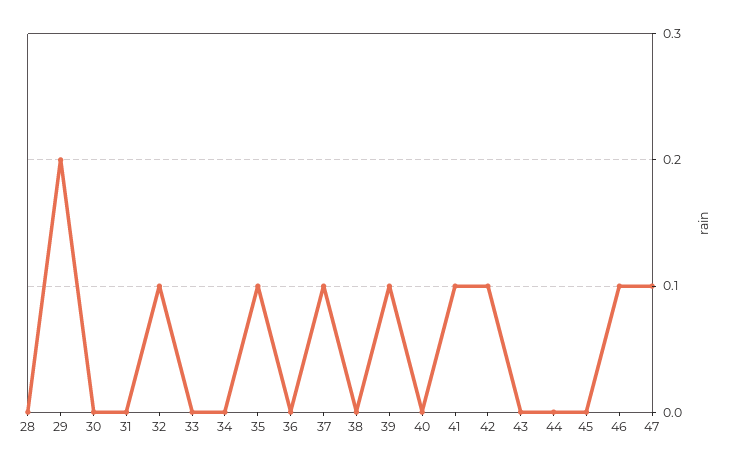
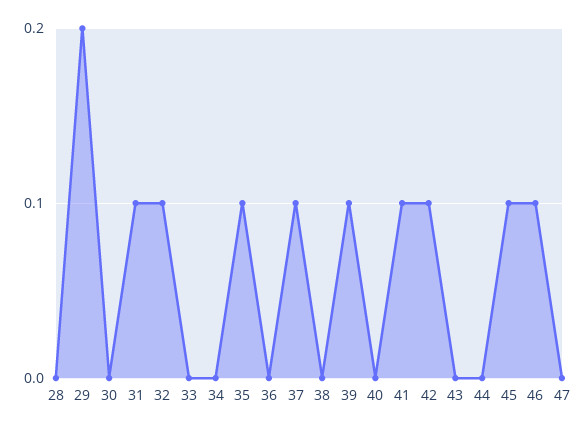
31: 0 -> 0.1
45: 0 -> 0.1
47: 0.1 -> 0

